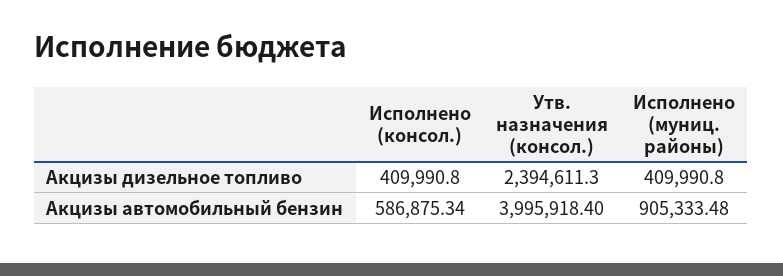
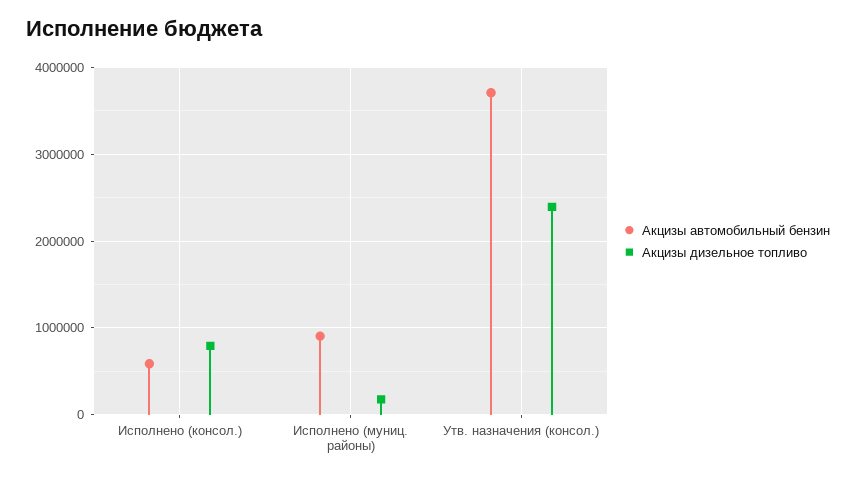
Акцизы дизельное топливо, Исполнено (консол.): 409990.8 -> 800000
Акцизы дизельное топливо, Исполнено (муниц. районы): 409990.8 -> 200000
Акцизы автомобильный бензин, Утв. назначения (консол.): 3995918.4 -> 3700000

